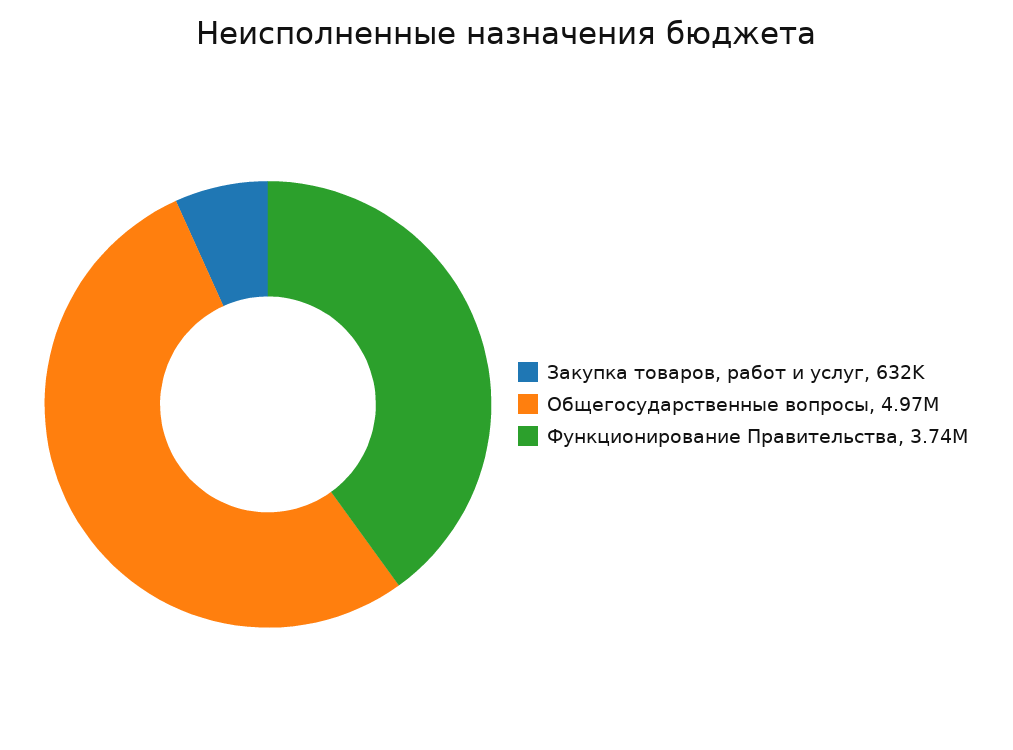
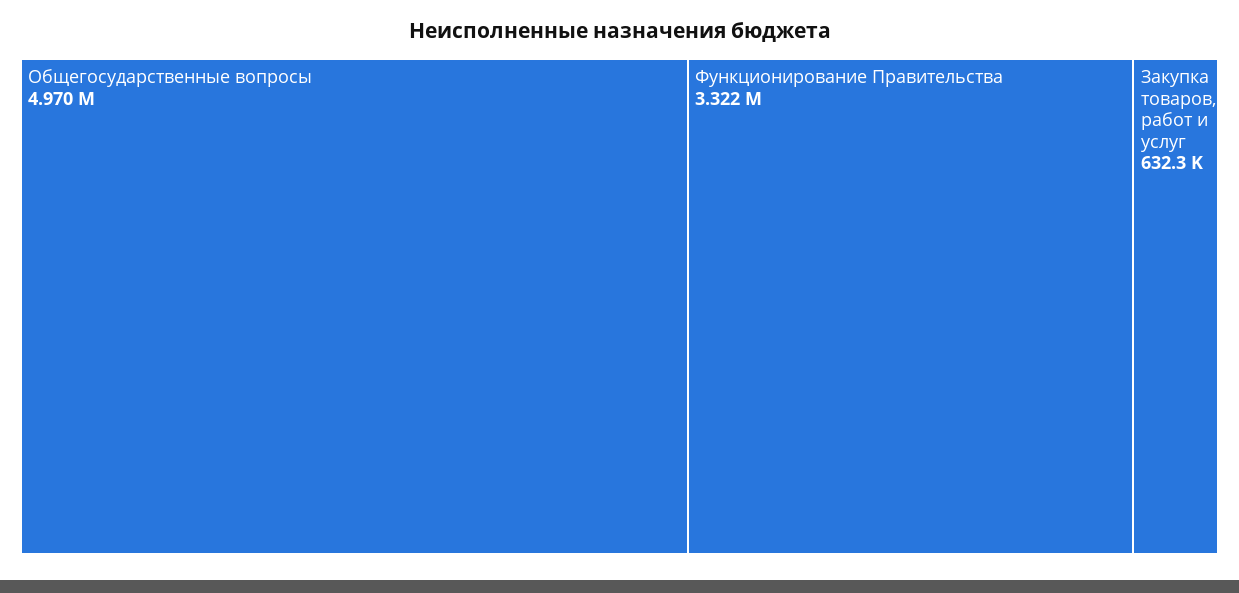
Функционирование Правительства: 3740000 -> 3322000

